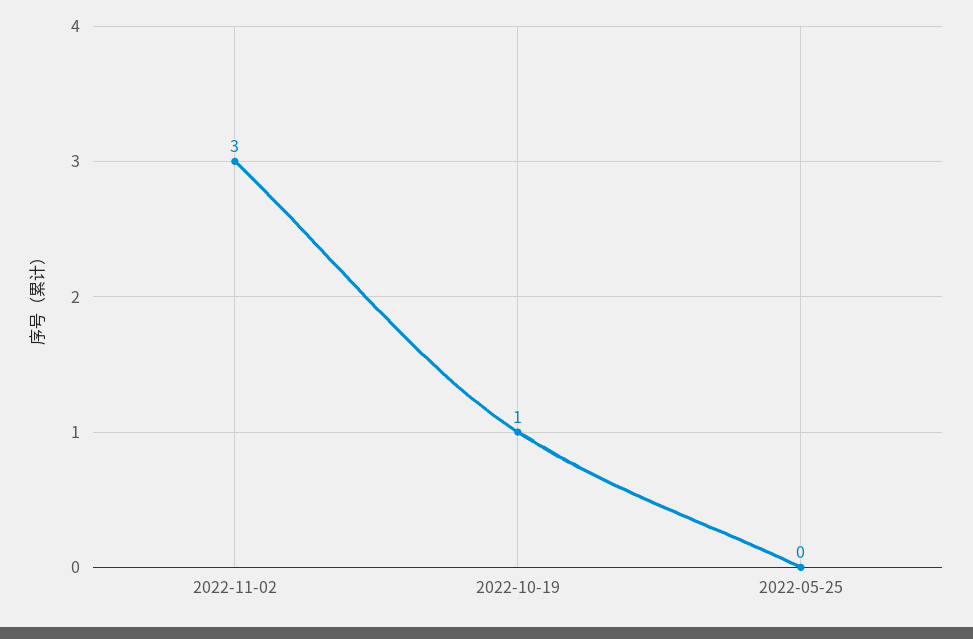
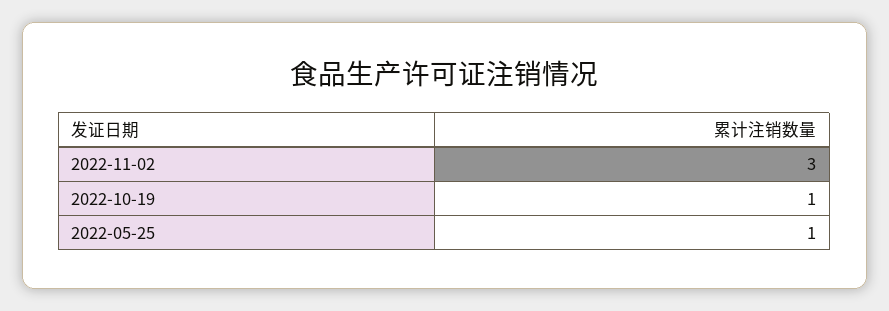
2022-05-25: 0 -> 1

